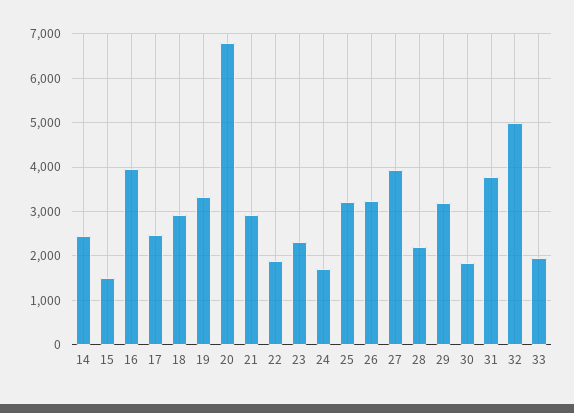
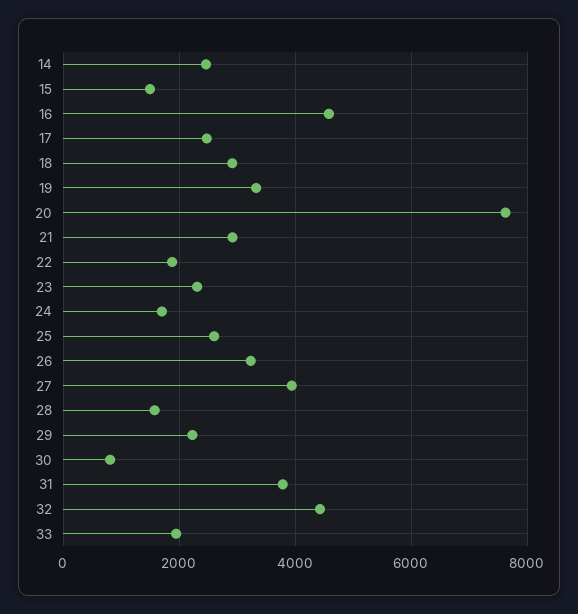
16: 4000 -> 4600
20: 6800 -> 7600
25: 3200 -> 2600
28: 2200 -> 1600
29: 3200 -> 2200
30: 1800 -> 800
32: 5000 -> 4400

